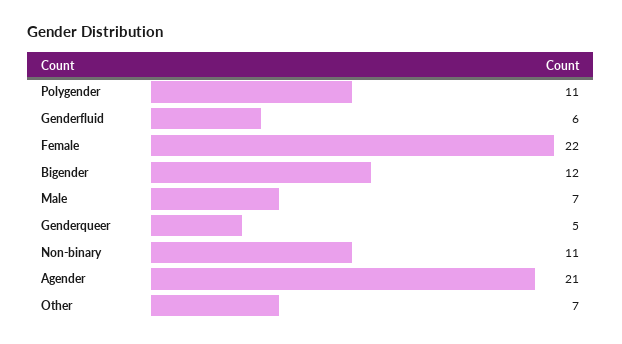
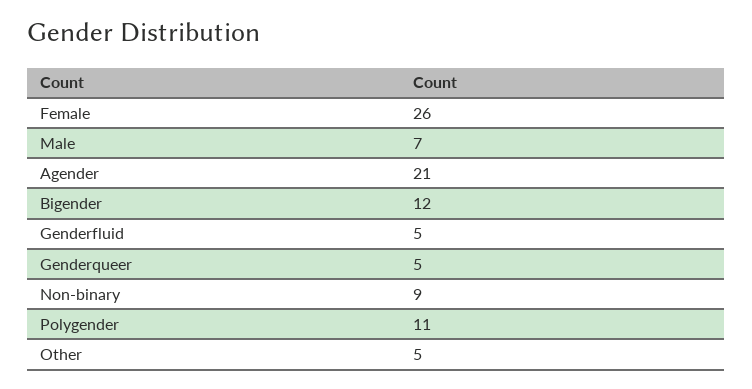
Genderfluid: 6 -> 5
Female: 22 -> 26
Non-binary: 11 -> 9
Other: 7 -> 5

